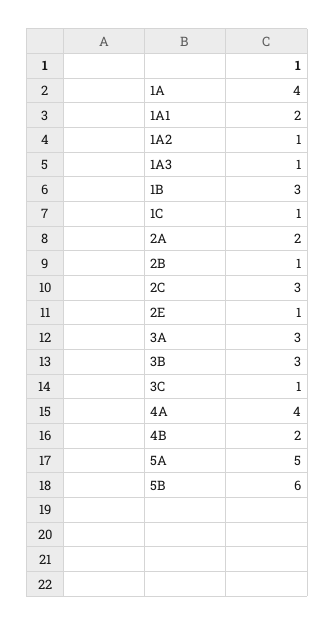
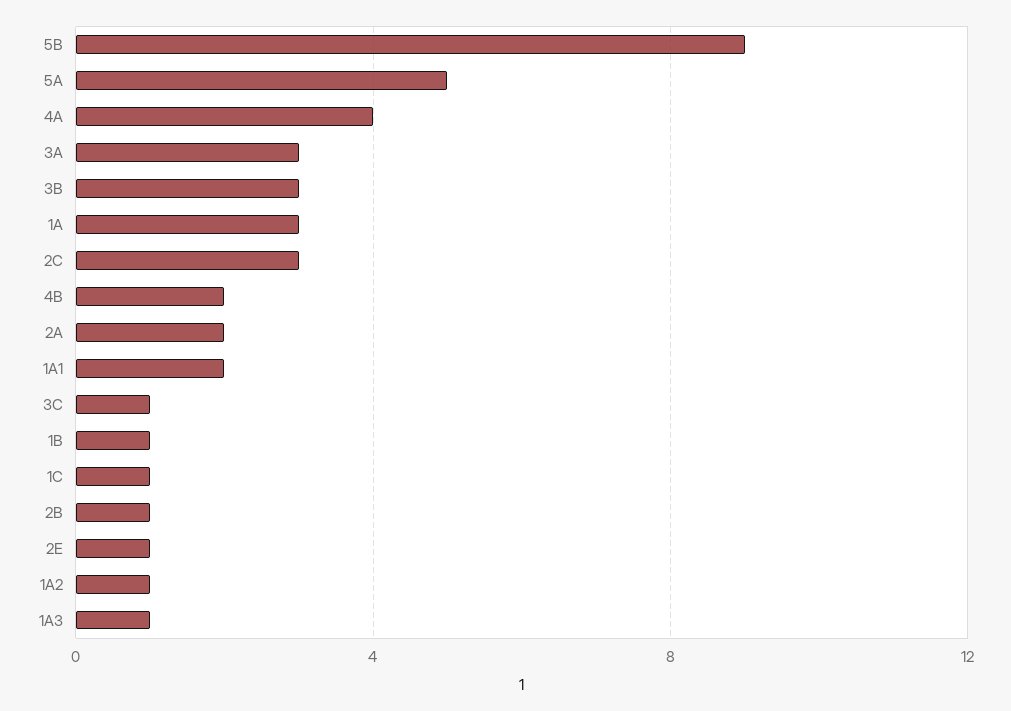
1A: 4 -> 3
1B: 3 -> 1
5B: 6 -> 9

